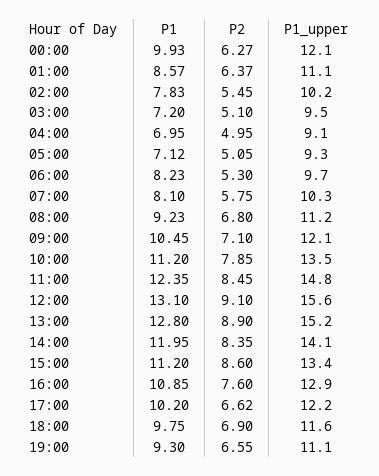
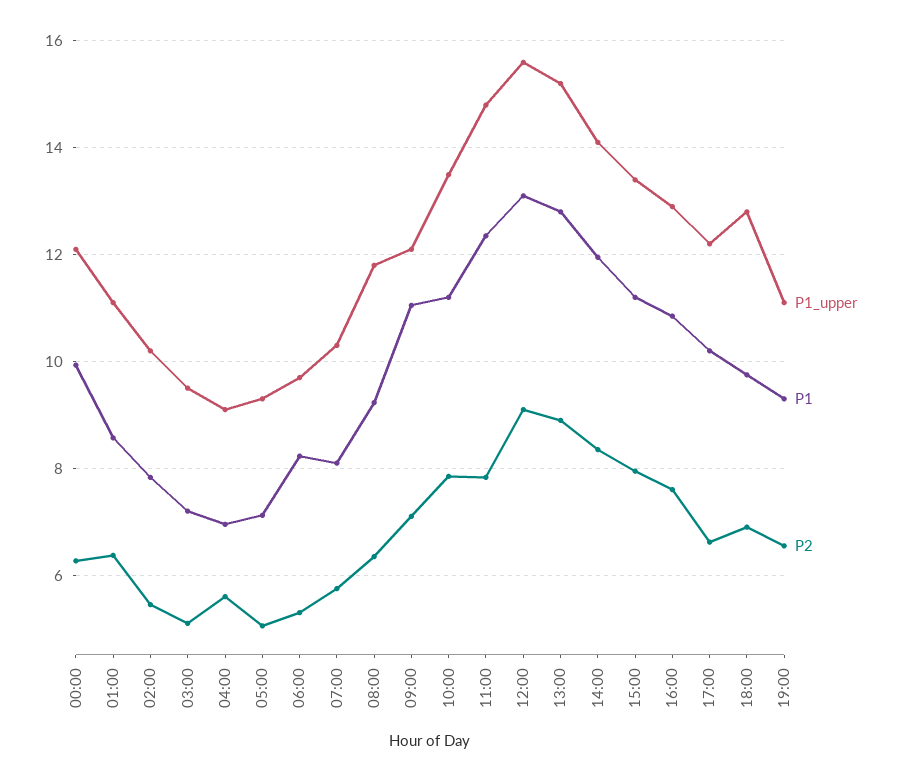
P2, 04:00: 4.95 -> 5.6
P2, 08:00: 6.8 -> 6.4
P1_upper, 08:00: 11.2 -> 11.8
P1, 09:00: 10.45 -> 11
P2, 11:00: 8.45 -> 7.8
P2, 15:00: 8.6 -> 8
P1_upper, 18:00: 11.6 -> 12.8

